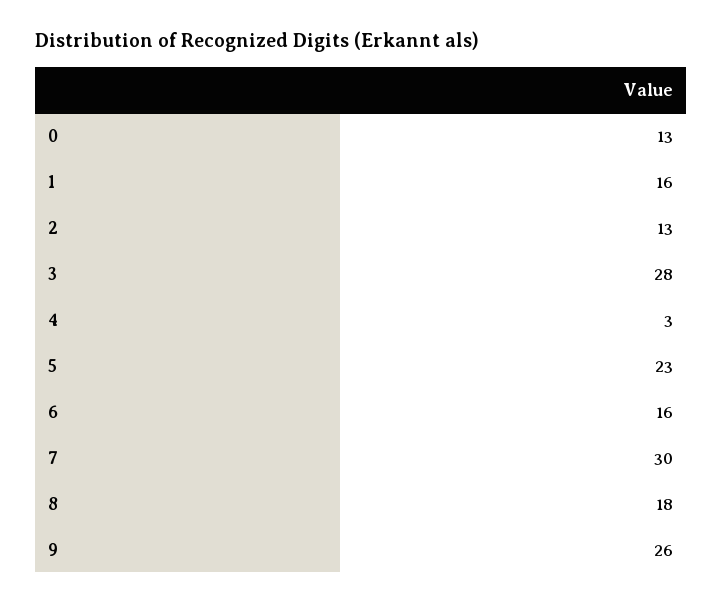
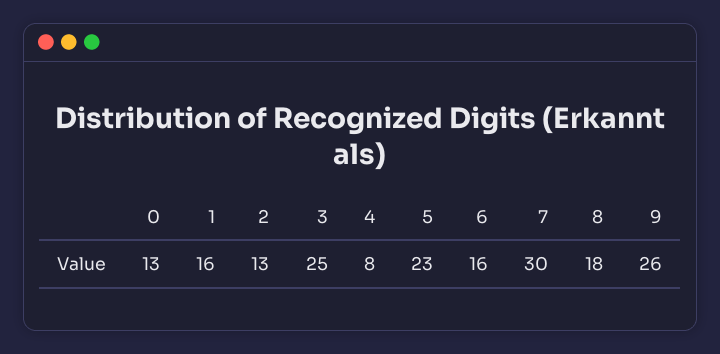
3: 28 -> 25
4: 3 -> 8

